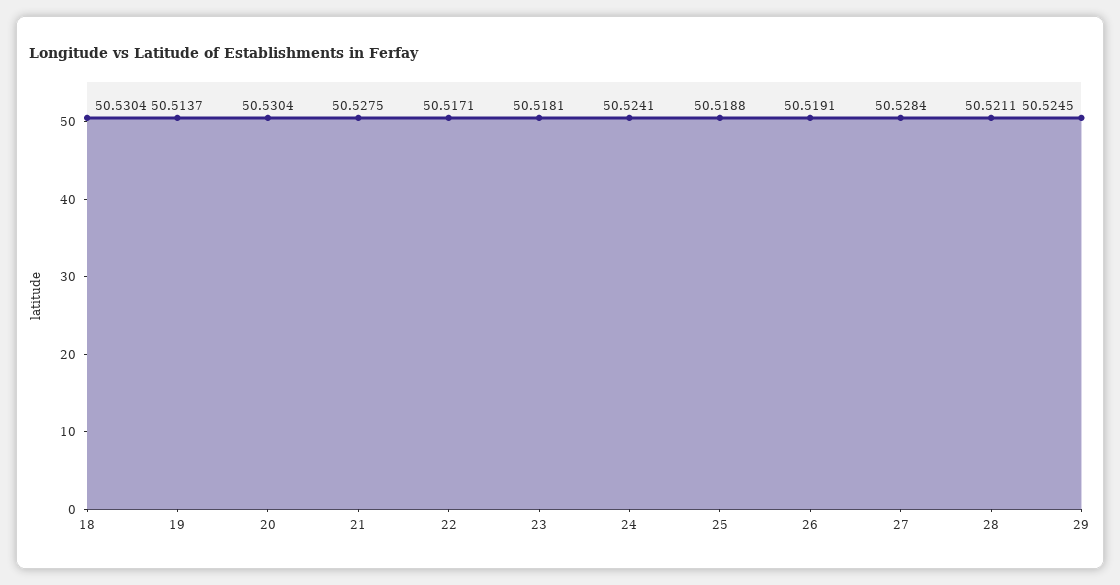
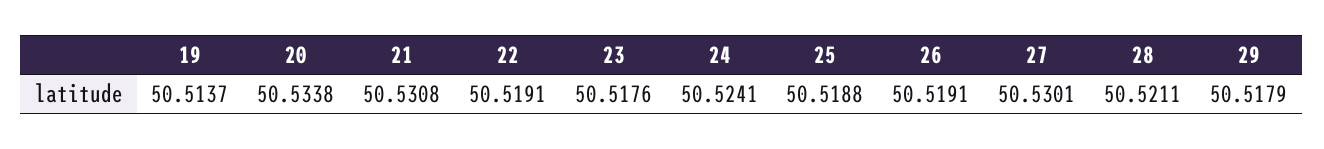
18: 50.5304 -> none
20: 50.5304 -> 50.5338
21: 50.5275 -> 50.5308
22: 50.5171 -> 50.5191
23: 50.5181 -> 50.5176
27: 50.5284 -> 50.5301
29: 50.5245 -> 50.5179

